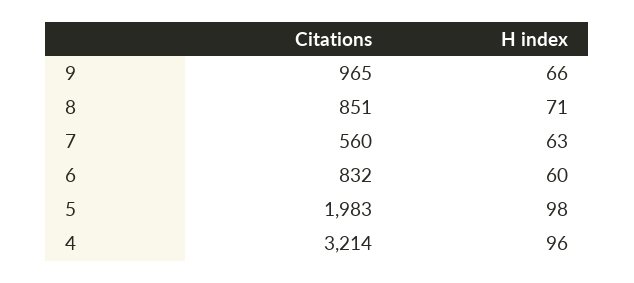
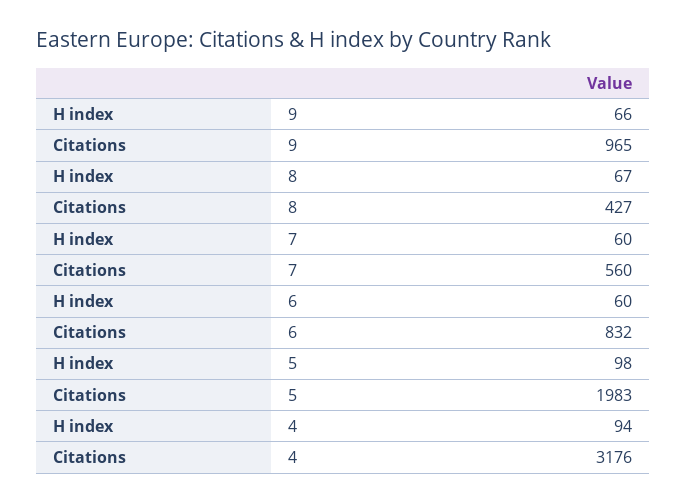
Citations, 8: 851 -> 427
H index, 8: 71 -> 67
H index, 7: 63 -> 60
Citations, 4: 3214 -> 3176
H index, 4: 96 -> 94

